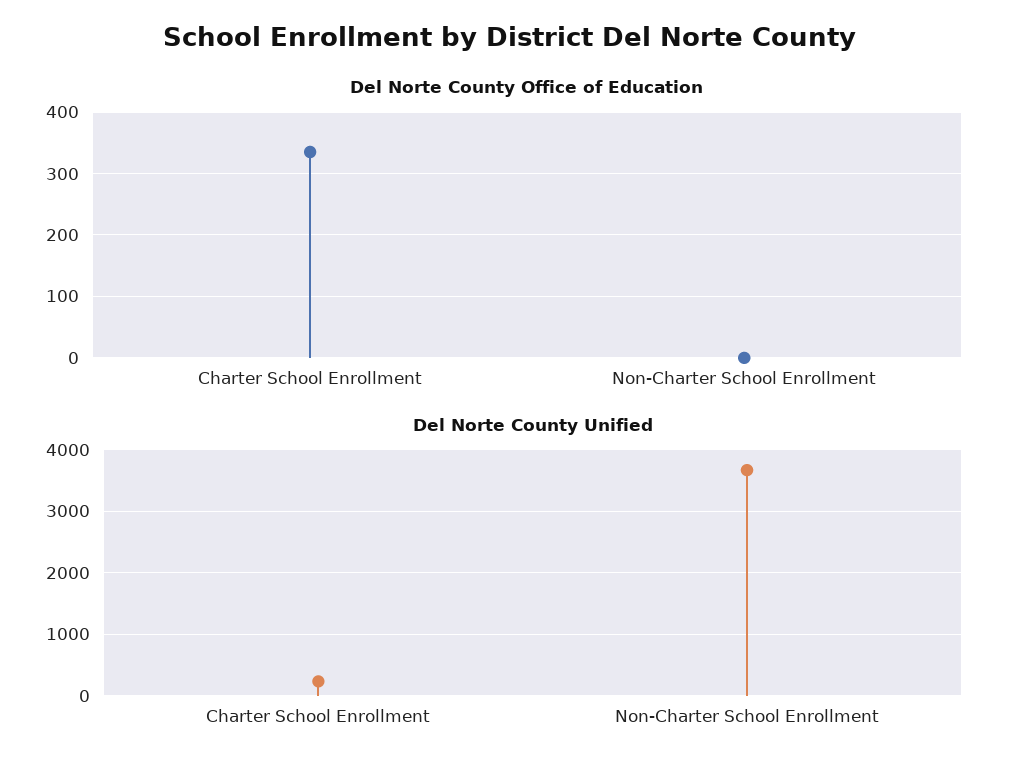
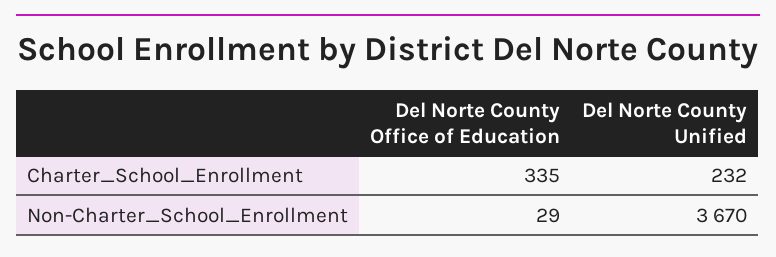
Del Norte County Office of Education, Non-Charter School Enrollment: 0 -> 29

